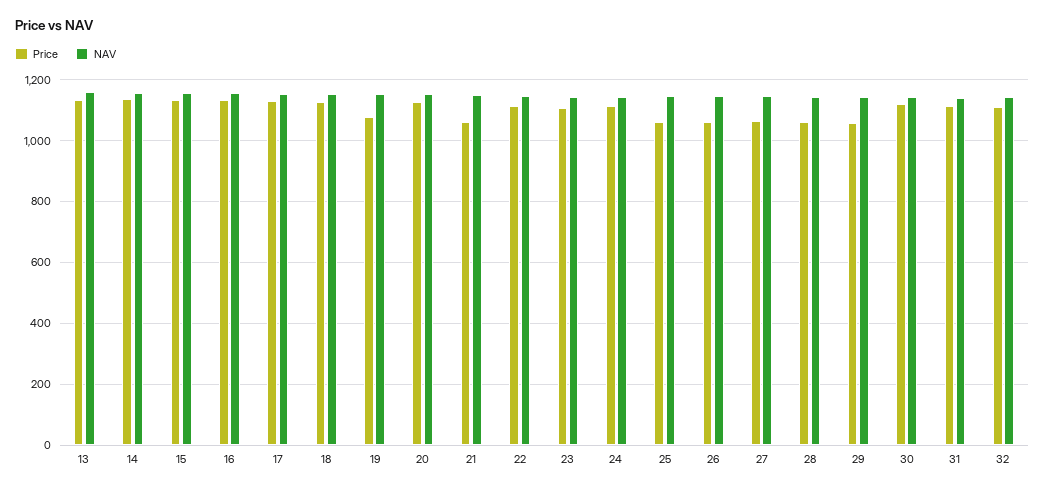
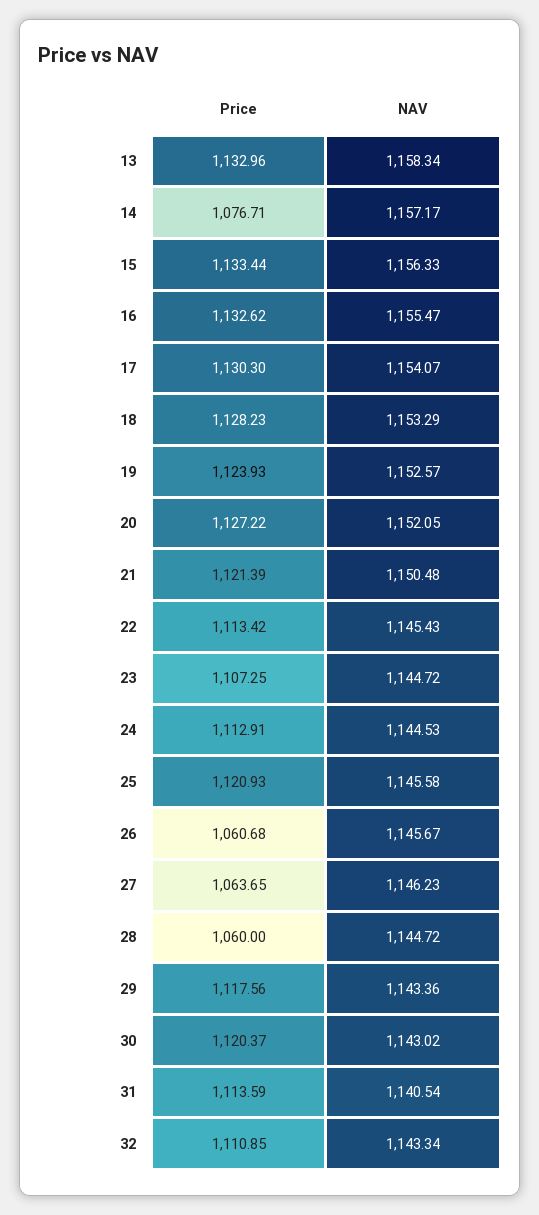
Price, 14: 1140 -> 1076.71
Price, 19: 1080 -> 1123.93
Price, 21: 1060 -> 1121.39
Price, 25: 1060 -> 1120.93
Price, 29: 1060 -> 1117.56

